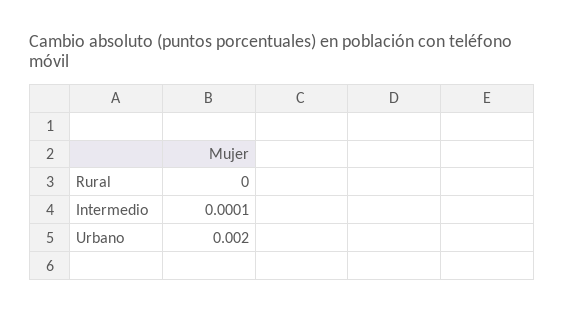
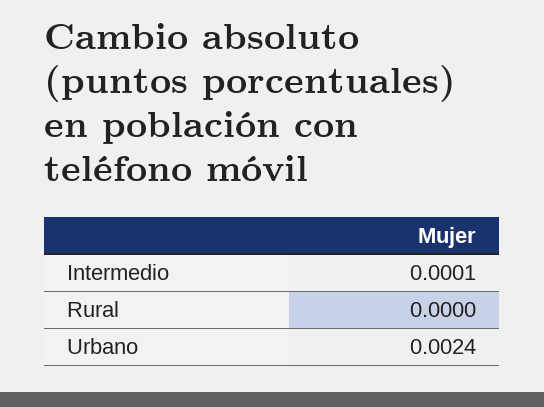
Urbano: 0.002 -> 0.0024

